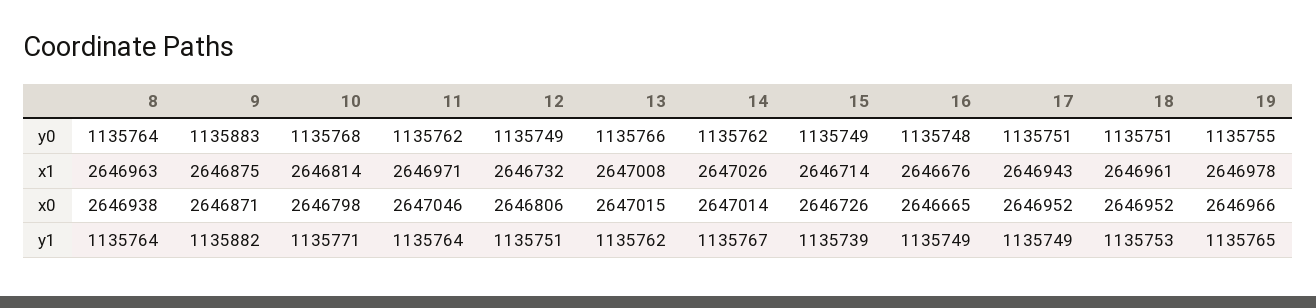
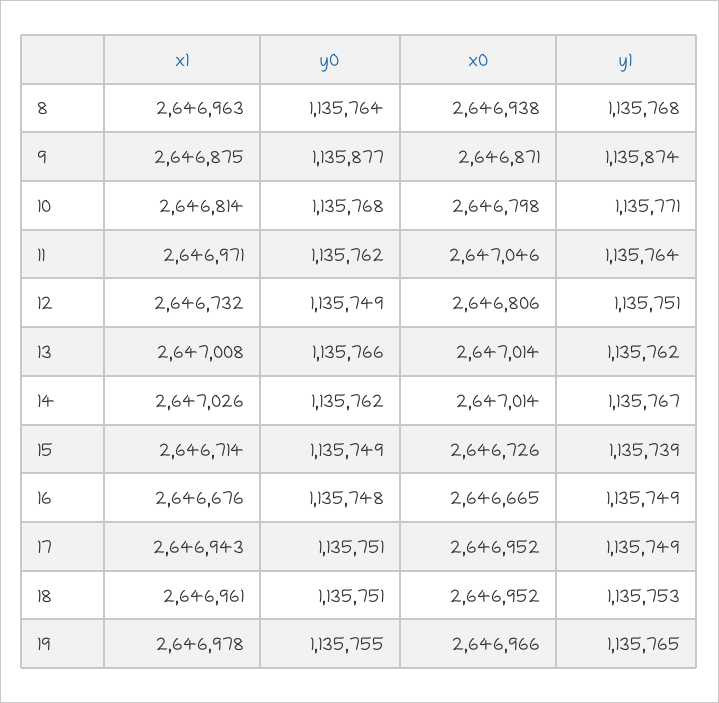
9, y0: 1135883 -> 1135877
13, x0: 2647015 -> 2647014
8, y1: 1135764 -> 1135768
9, y1: 1135882 -> 1135874

